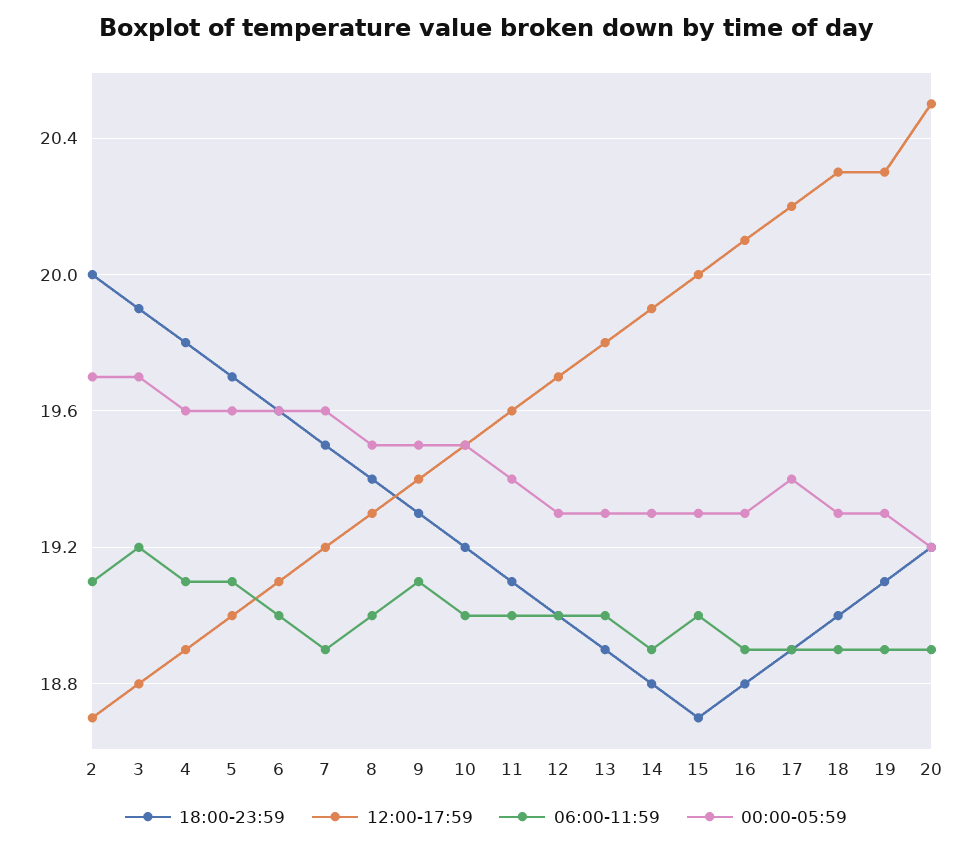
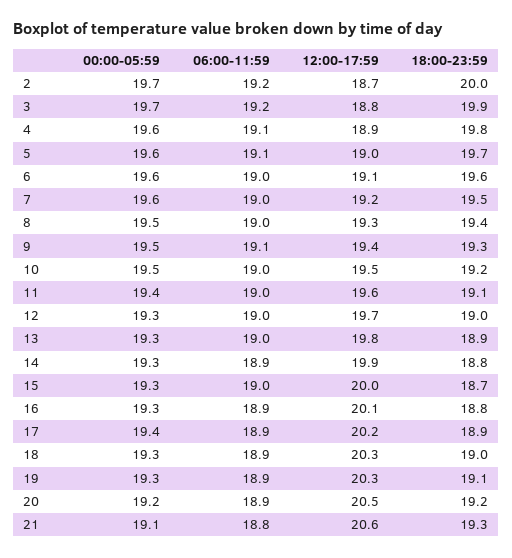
06:00-11:59, 2: 19.1 -> 19.2
06:00-11:59, 7: 18.9 -> 19
00:00-05:59, 21: none -> 19.1
06:00-11:59, 21: none -> 18.8
12:00-17:59, 21: none -> 20.6
18:00-23:59, 21: none -> 19.3

